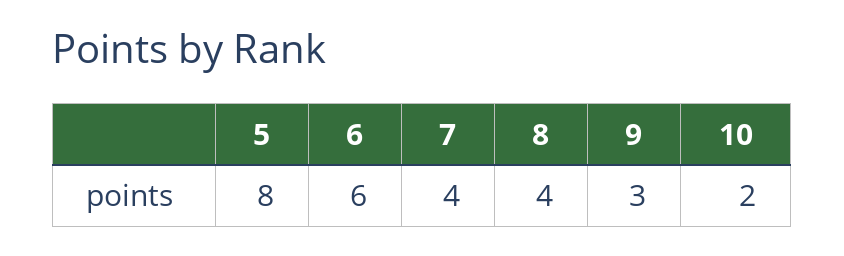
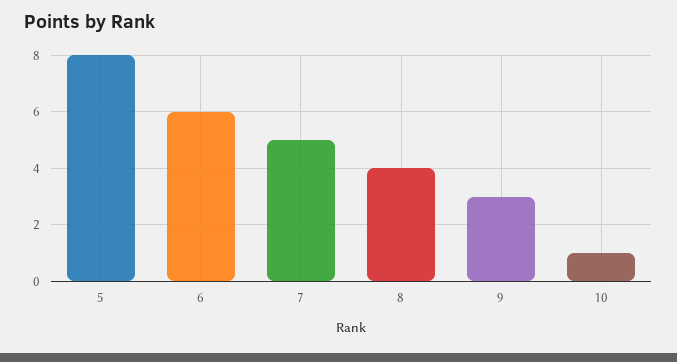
7: 4 -> 5
10: 2 -> 1

